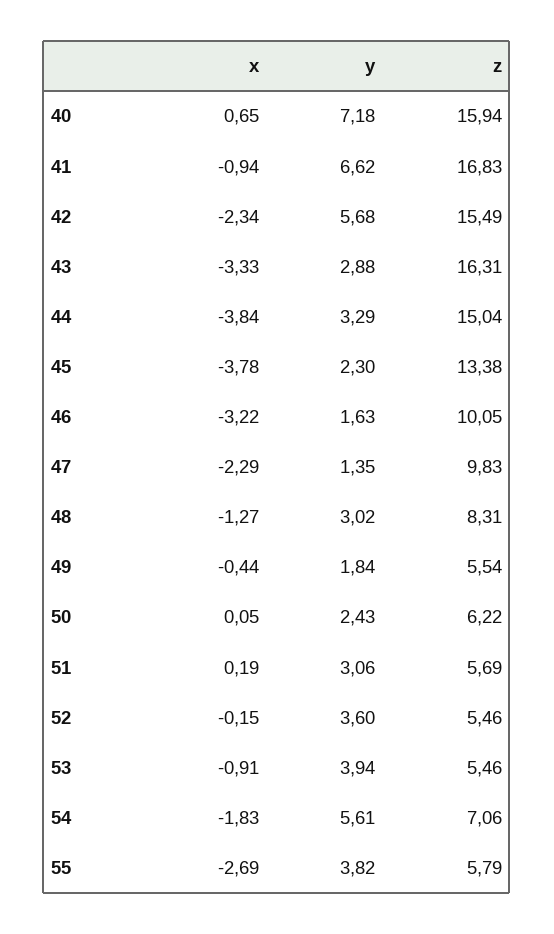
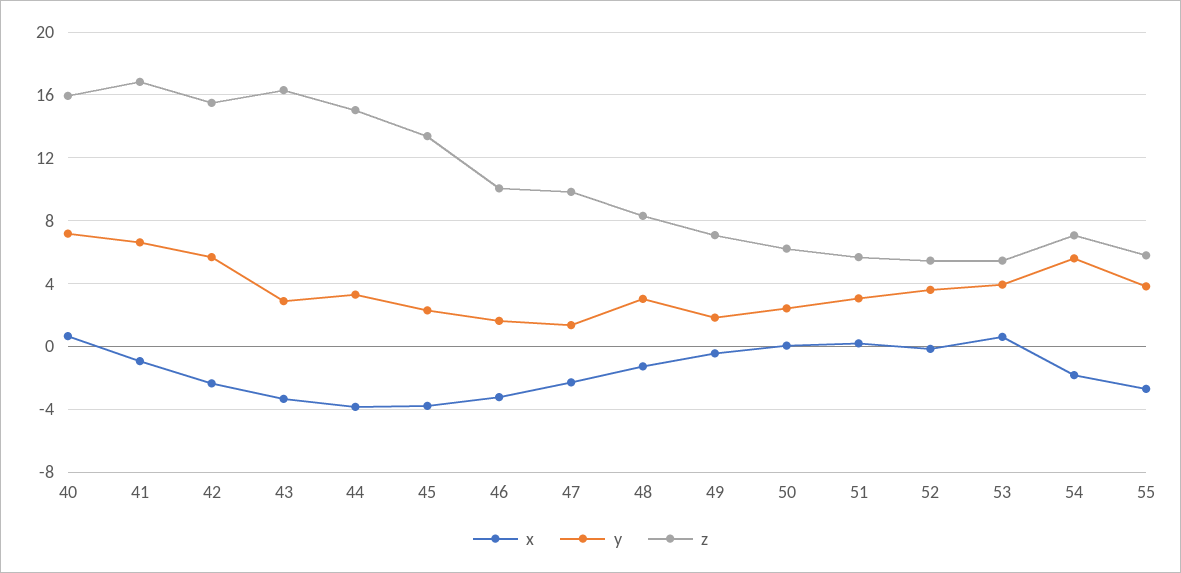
z, 49: 5.54 -> 7
x, 53: -0.91 -> 0.5

